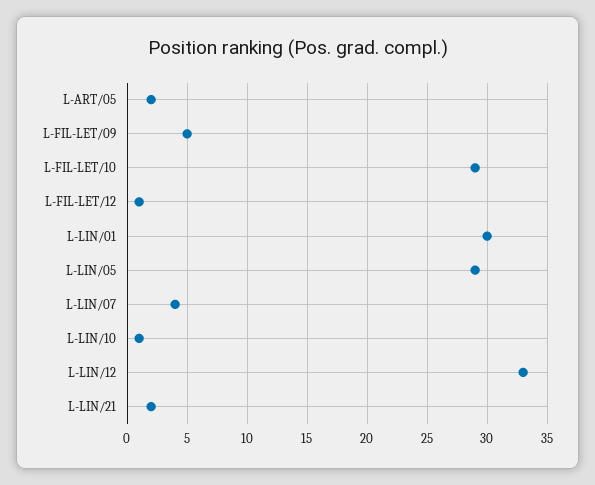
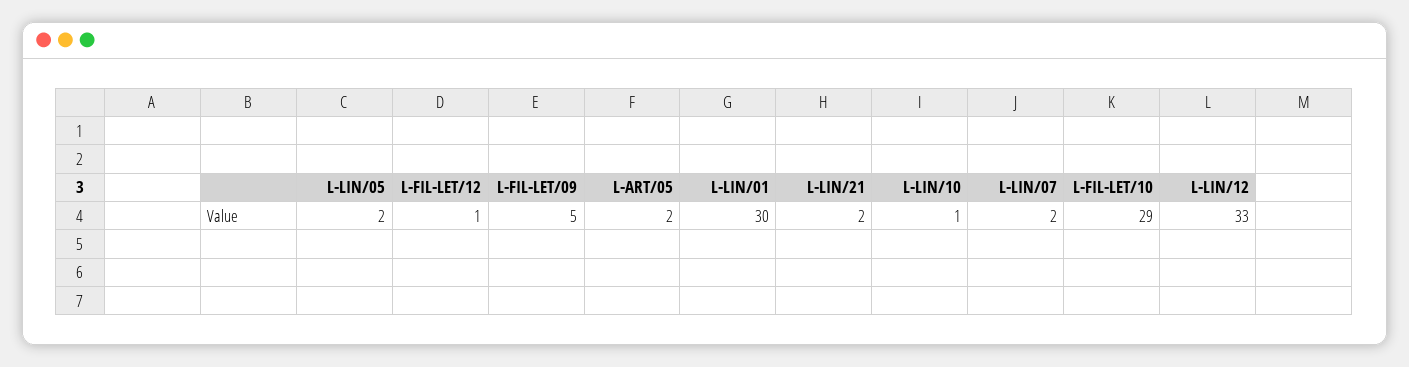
L-LIN/05: 29 -> 2
L-LIN/07: 4 -> 2

